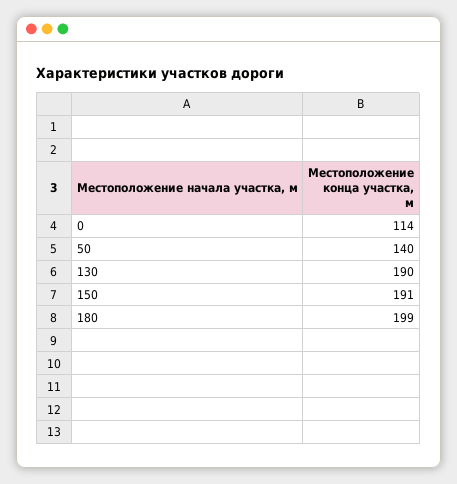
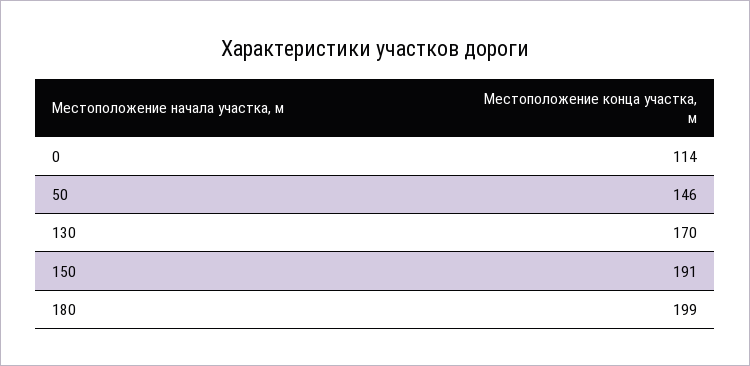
50: 140 -> 146
130: 190 -> 170

